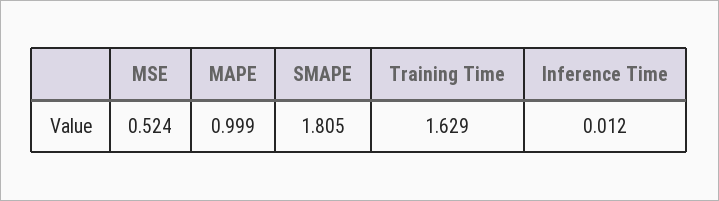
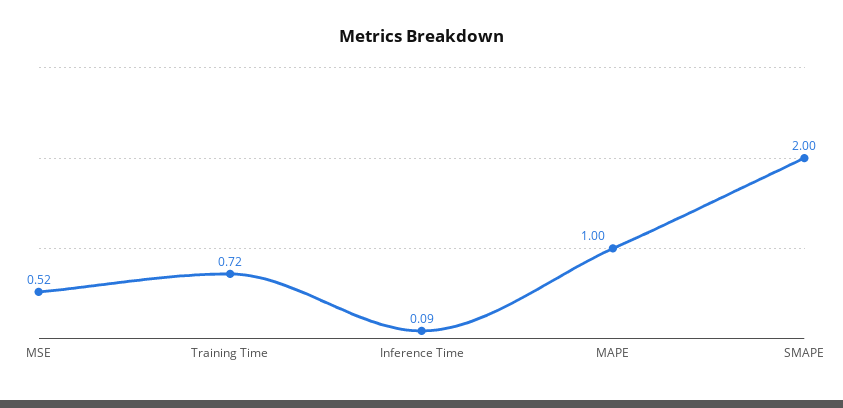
SMAPE: 1.805 -> 2
Training Time: 1.629 -> 0.72
Inference Time: 0.012 -> 0.09

